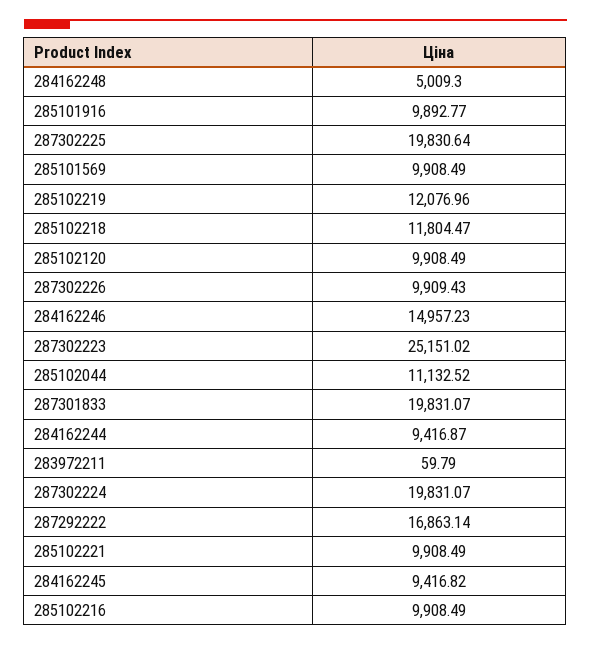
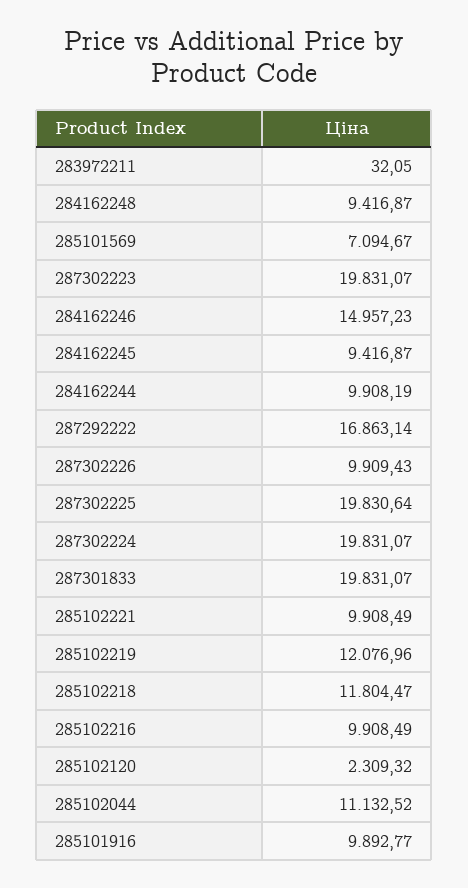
284162248: 5009.3 -> 9416.87
285101569: 9908.49 -> 7094.67
285102120: 9908.49 -> 2309.32
287302223: 25151.02 -> 19831.07
284162244: 9416.87 -> 9908.19
283972211: 59.79 -> 32.05
284162245: 9416.82 -> 9416.87

